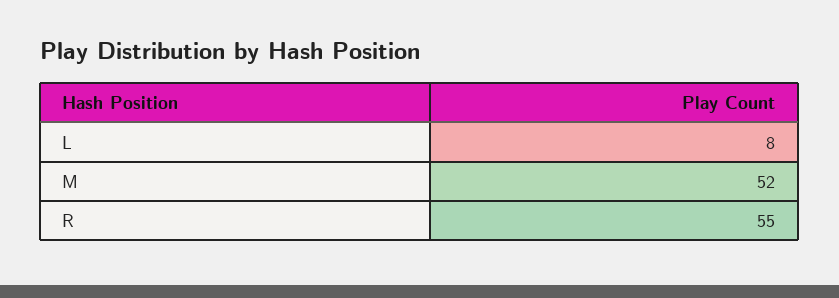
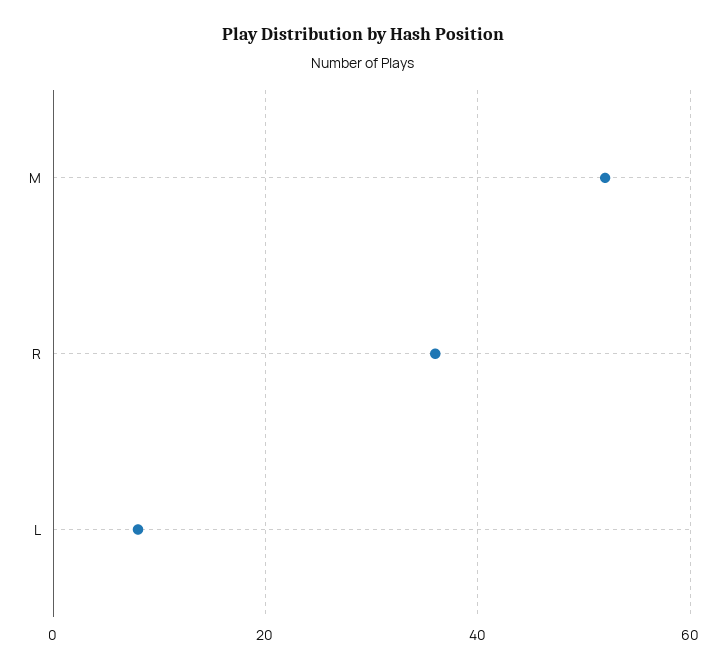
R: 55 -> 35

